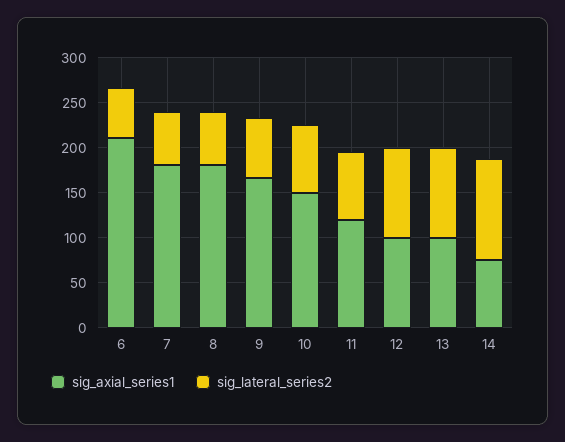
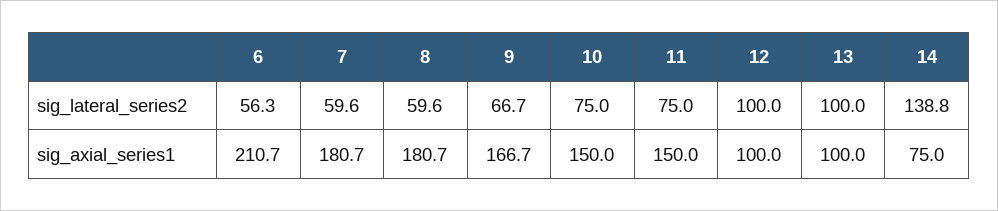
sig_axial_series1, 11: 120 -> 150
sig_lateral_series2, 14: 110 -> 138.8

